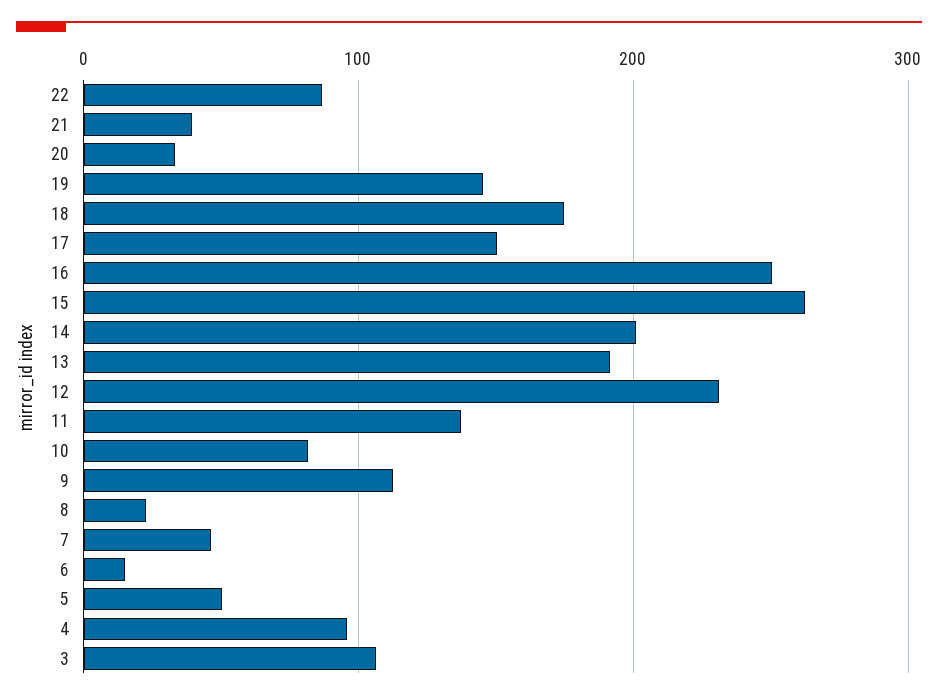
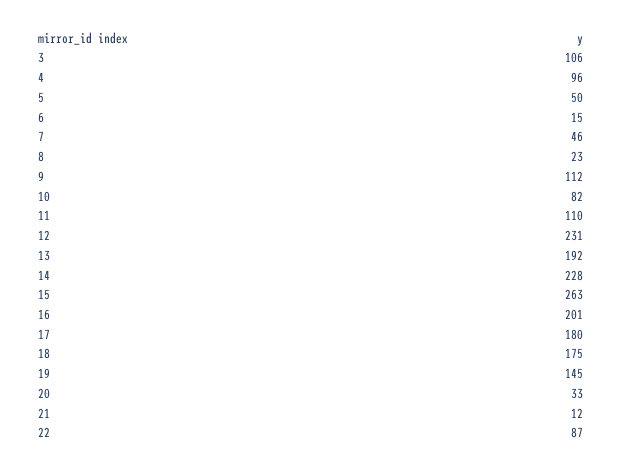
21: 40 -> 12
17: 150 -> 180
16: 250 -> 201
14: 200 -> 228
11: 140 -> 110

